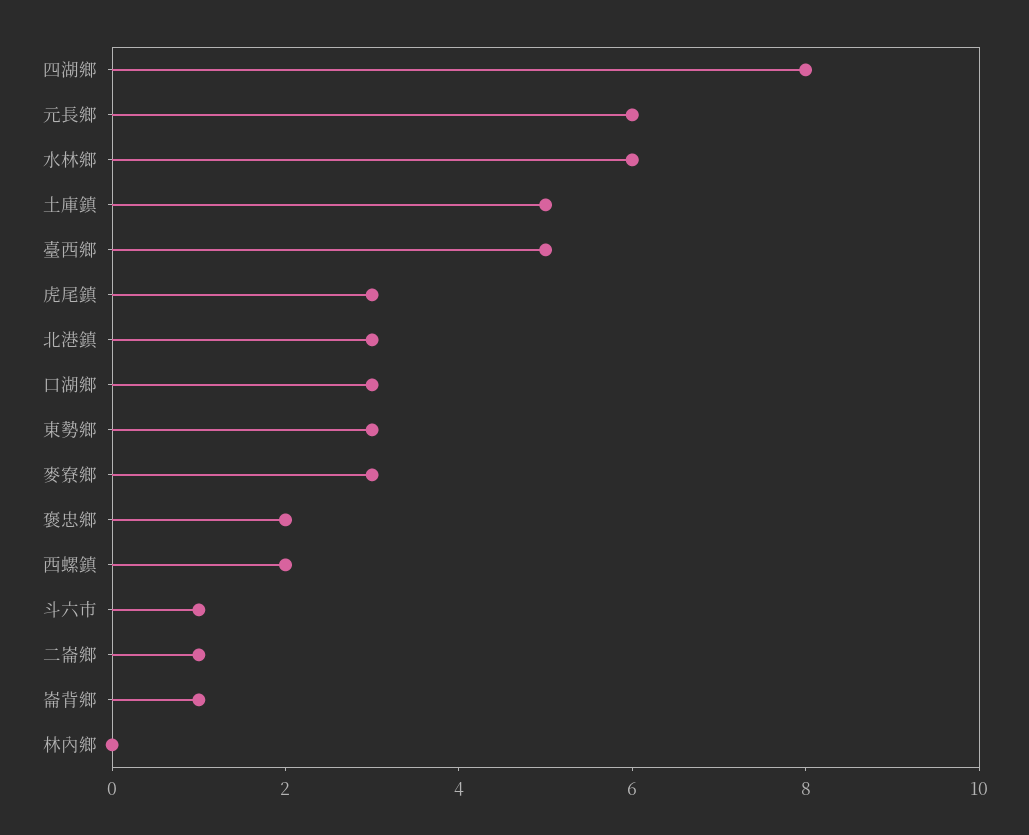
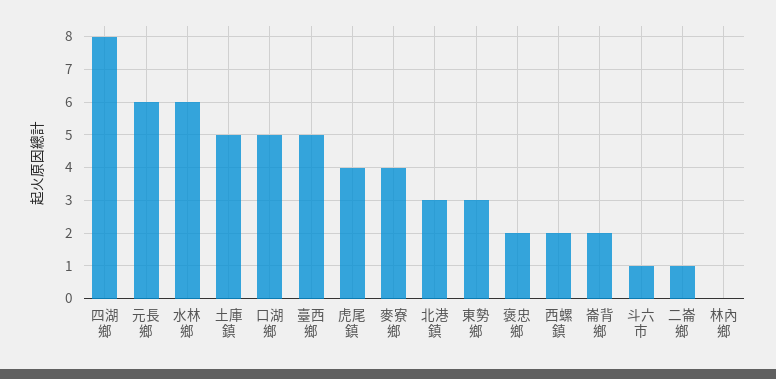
虎尾鎮: 3 -> 4
口湖鄉: 3 -> 5
麥寮鄉: 3 -> 4
崙背鄉: 1 -> 2

